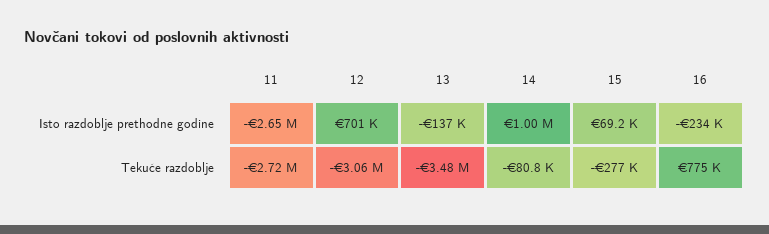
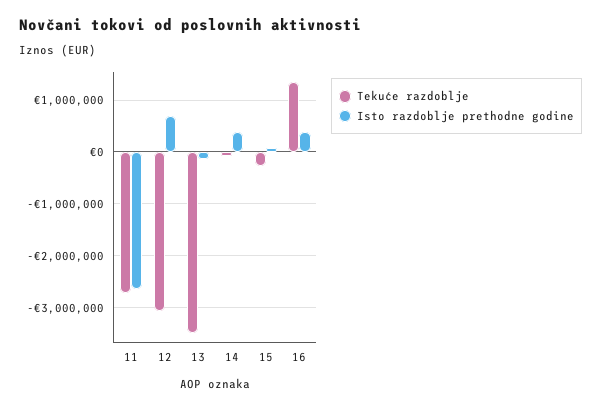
Isto razdoblje prethodne godine, 14: 1000000 -> 400000
Isto razdoblje prethodne godine, 16: -234000 -> 400000
Tekuće razdoblje, 16: 775000 -> 1400000

